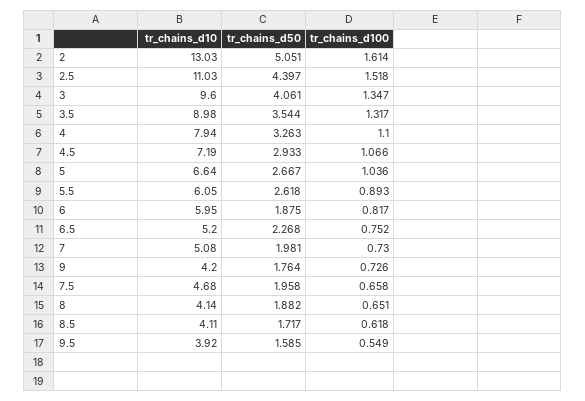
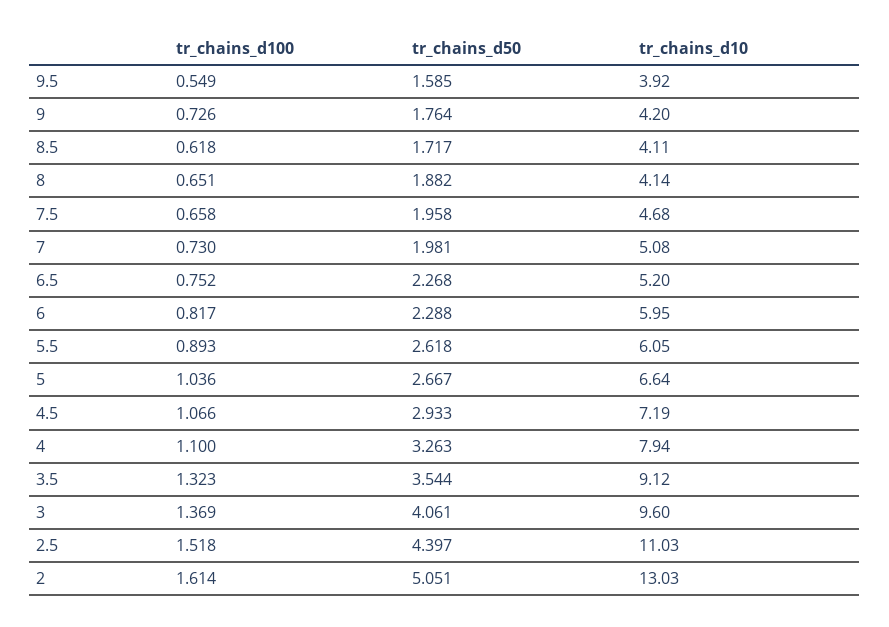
tr_chains_d100, 3: 1.347 -> 1.369
tr_chains_d10, 3.5: 8.98 -> 9.12
tr_chains_d100, 3.5: 1.317 -> 1.323
tr_chains_d50, 6: 1.875 -> 2.288

